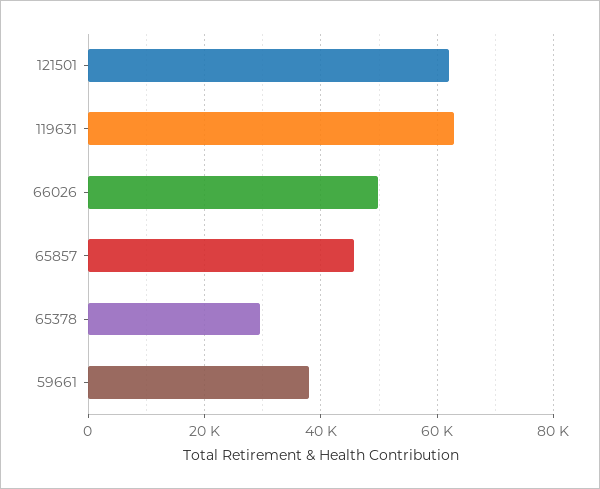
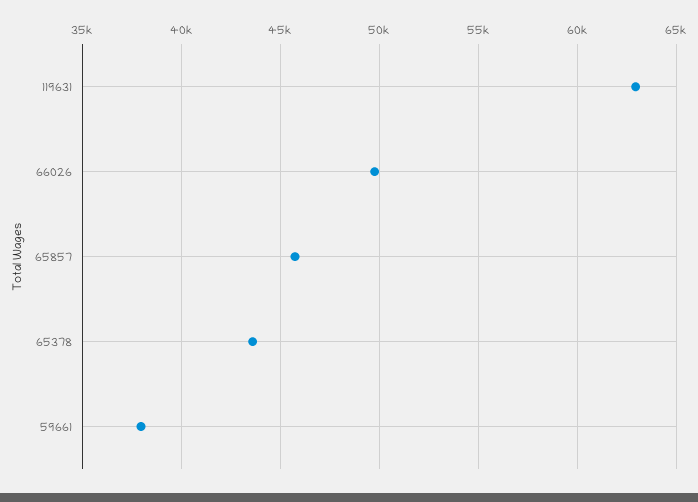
121501: 62000 -> none
65378: 30000 -> 43500

